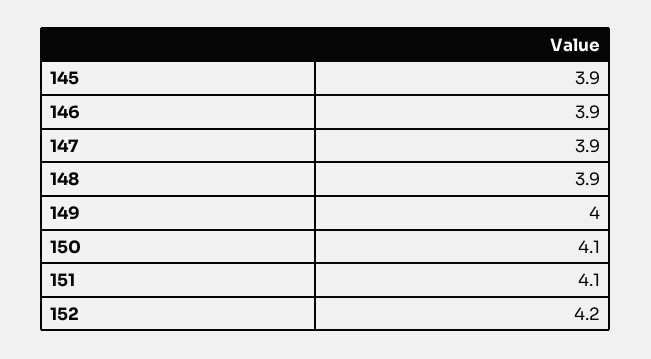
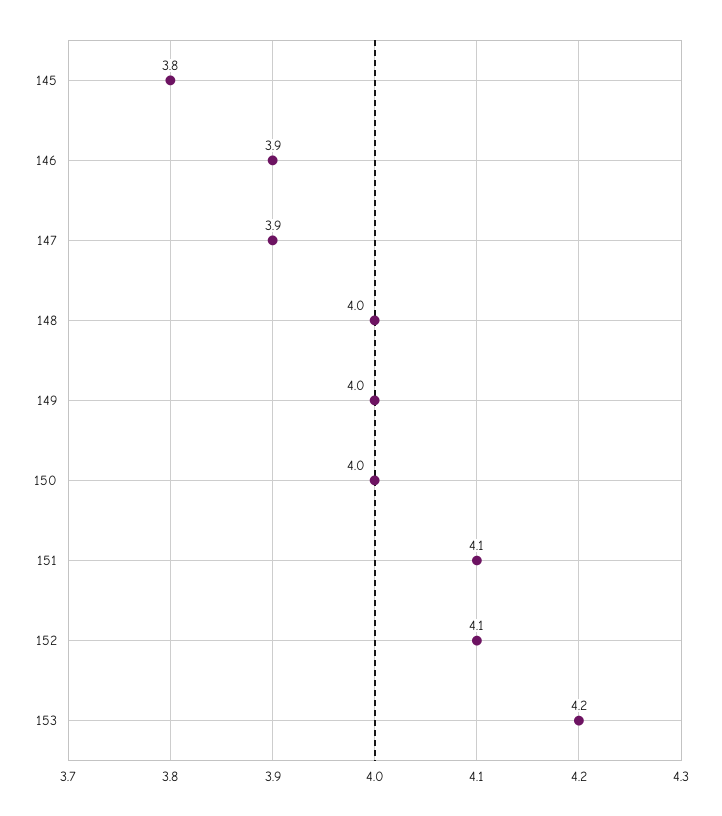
145: 3.9 -> 3.8
148: 3.9 -> 4
150: 4.1 -> 4
152: 4.2 -> 4.1
153: none -> 4.2

